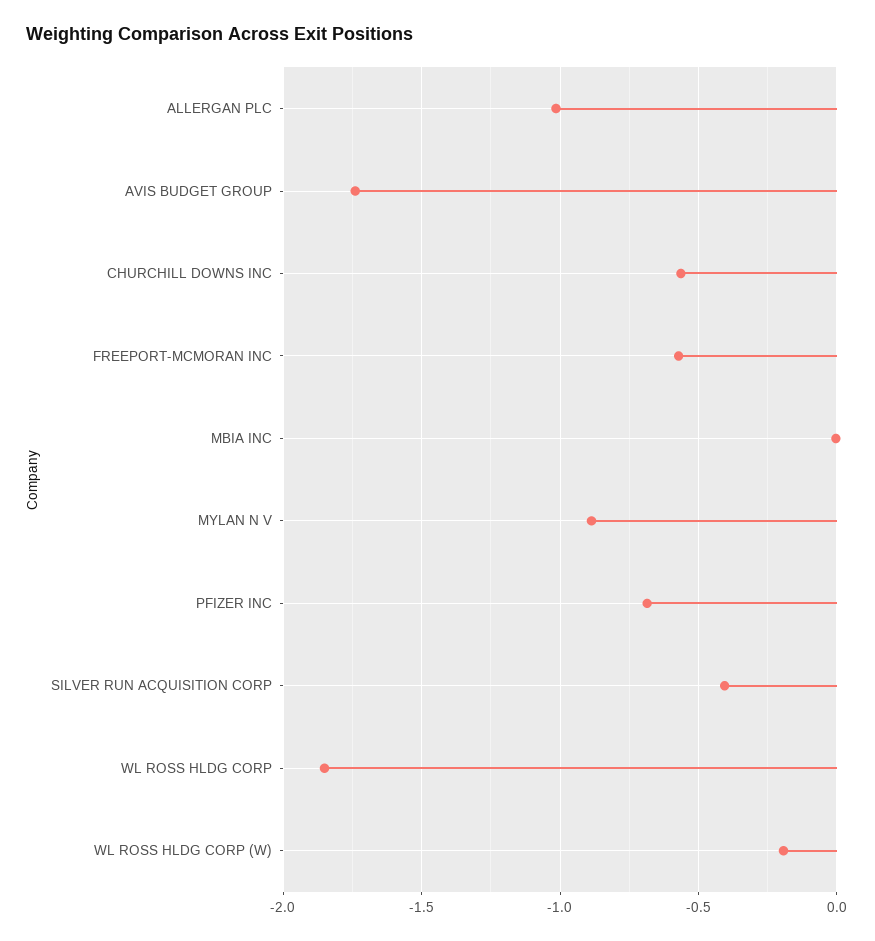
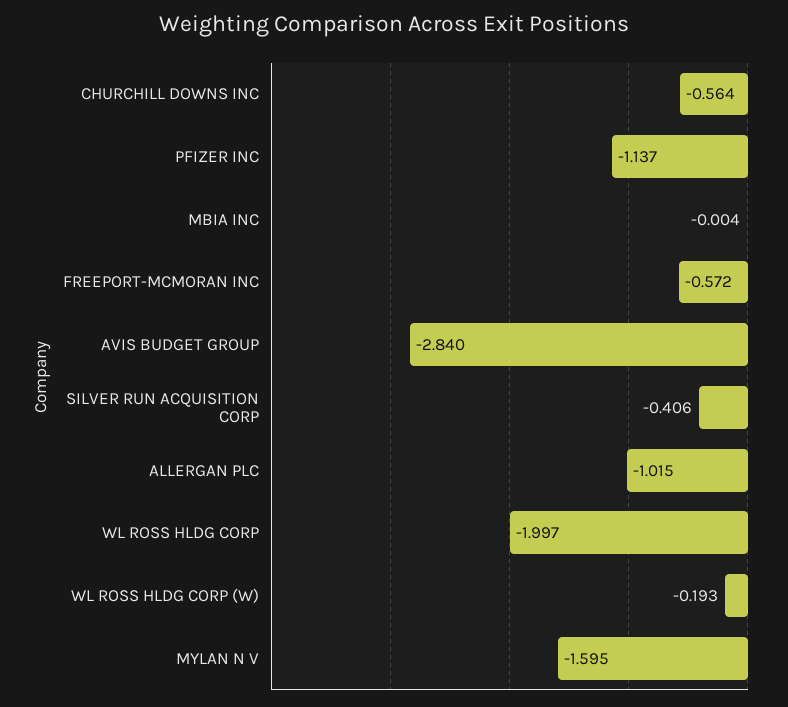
AVIS BUDGET GROUP: -1.75 -> -2.84
MYLAN N V: -0.9 -> -1.595
PFIZER INC: -0.7 -> -1.137
WL ROSS HLDG CORP: -1.85 -> -1.997

